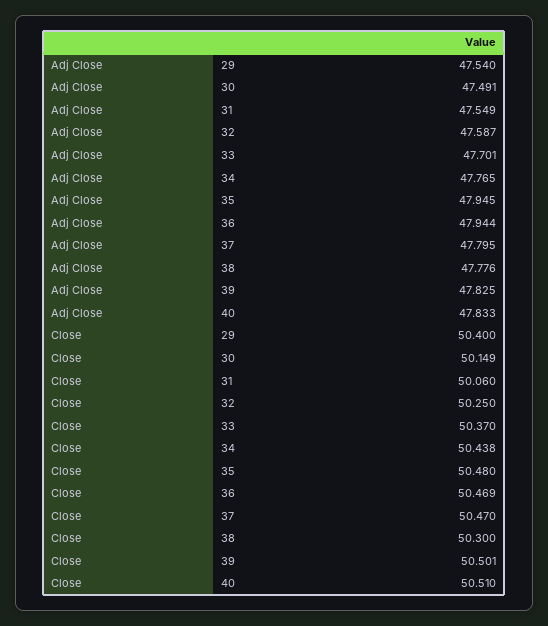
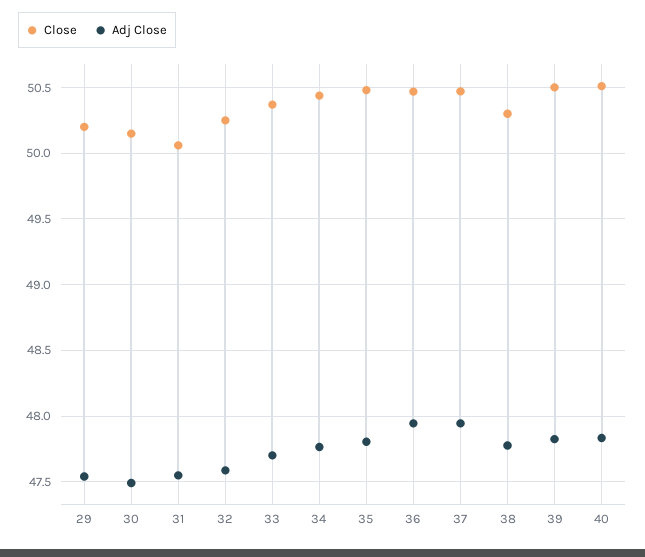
Adj Close, 35: 47.945 -> 47.8
Adj Close, 37: 47.795 -> 47.95
Close, 29: 50.4 -> 50.2

